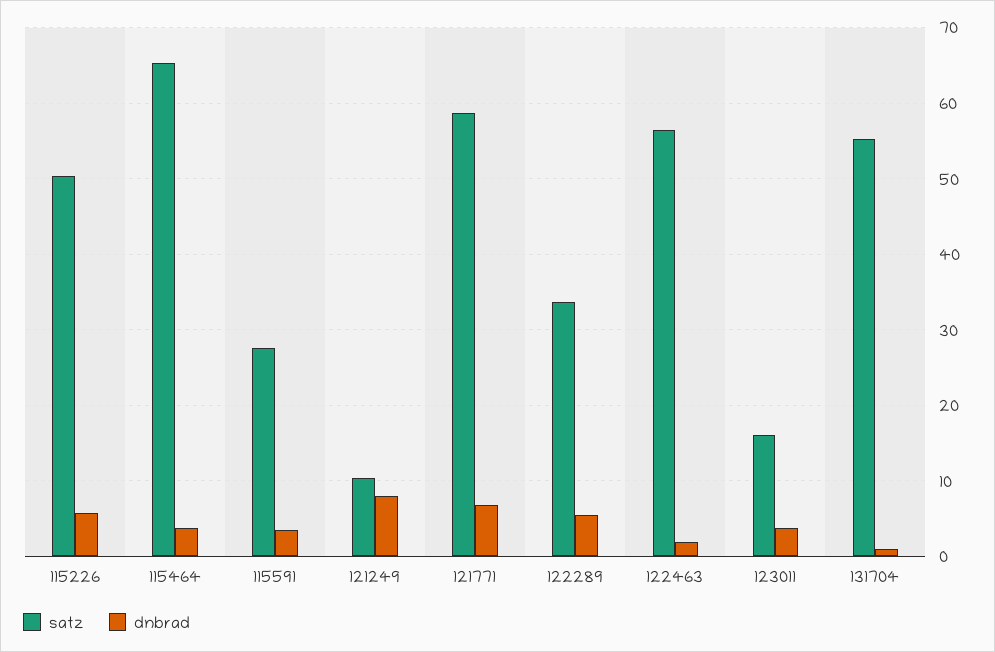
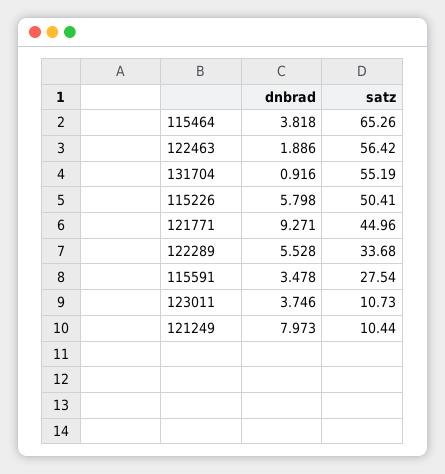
satz, 121771: 59 -> 44.96
dnbrad, 121771: 7 -> 9.271
satz, 123011: 16 -> 10.73

